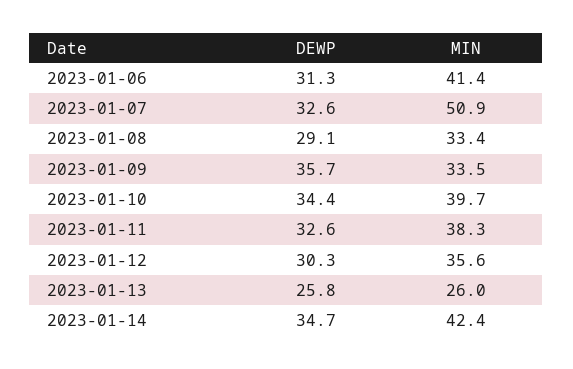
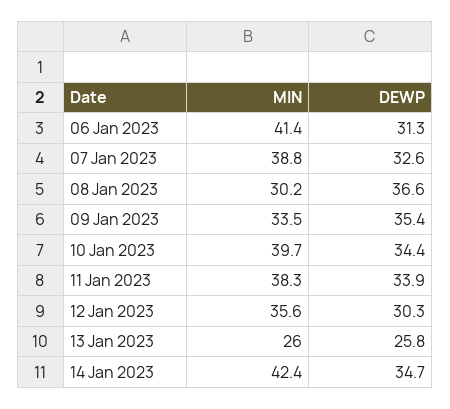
MIN, 2023-01-07: 50.9 -> 38.8
DEWP, 2023-01-08: 29.1 -> 36.6
MIN, 2023-01-08: 33.4 -> 30.2
DEWP, 2023-01-09: 35.7 -> 35.4
DEWP, 2023-01-11: 32.6 -> 33.9

